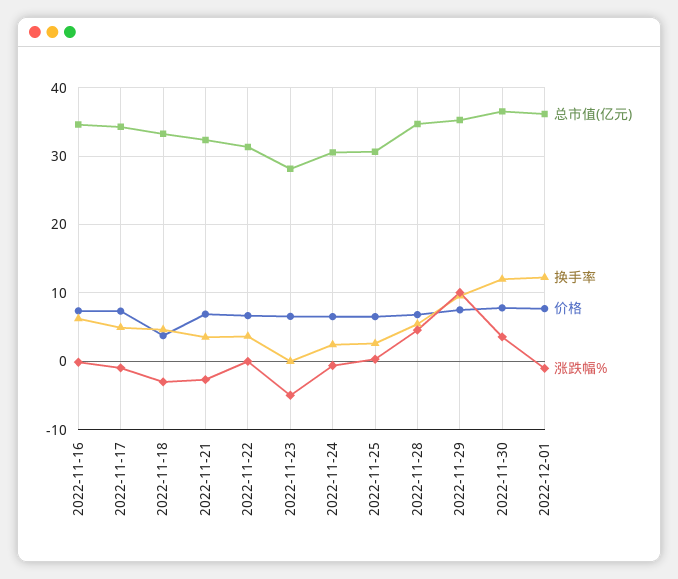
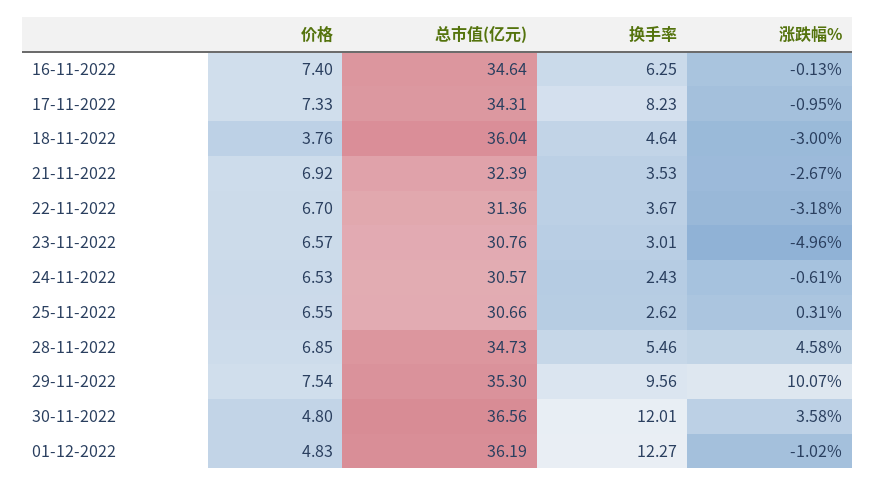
换手率, 2022-11-17: 5 -> 8.23
总市值(亿元), 2022-11-18: 33 -> 36.04
涨跌幅%, 2022-11-22: 0 -> -3.18
总市值(亿元), 2022-11-23: 28 -> 30.76
换手率, 2022-11-23: 0 -> 3.01
价格, 2022-11-30: 8 -> 4.8
价格, 2022-12-01: 8 -> 4.83

